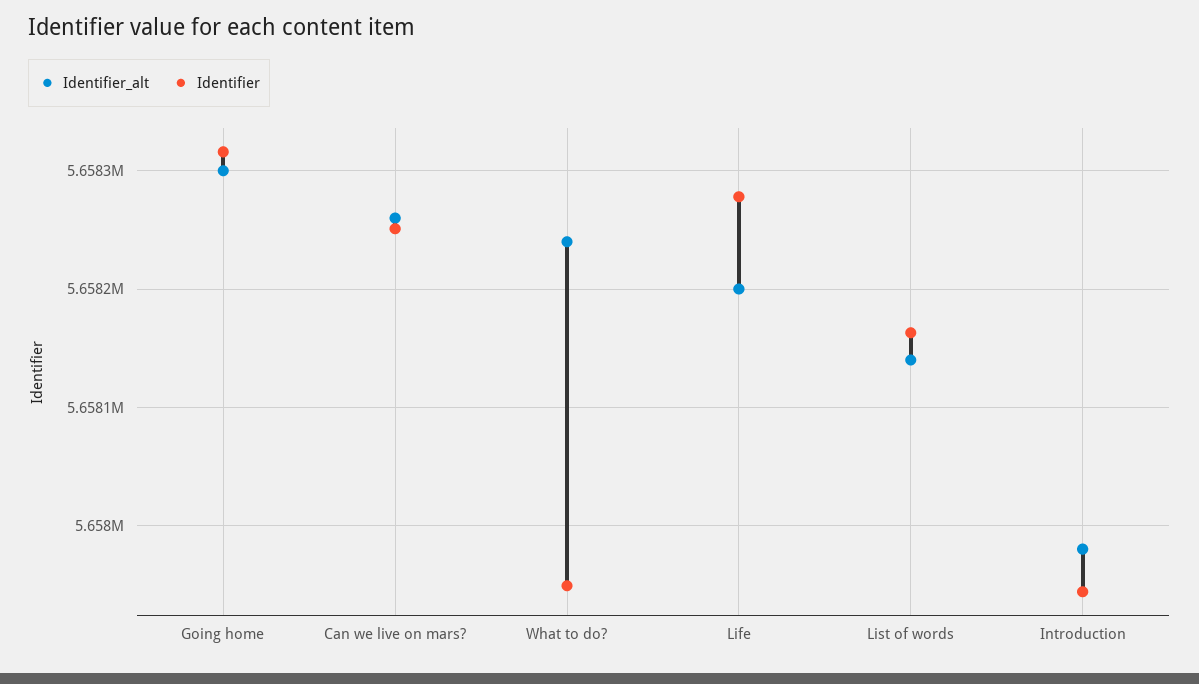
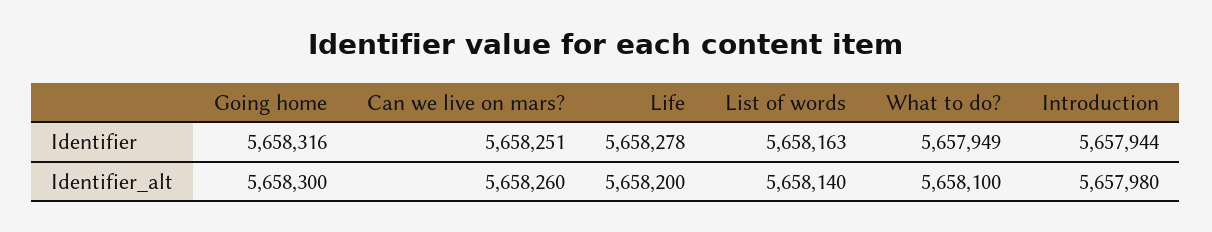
Identifier_alt, What to do?: 5658240 -> 5658100

